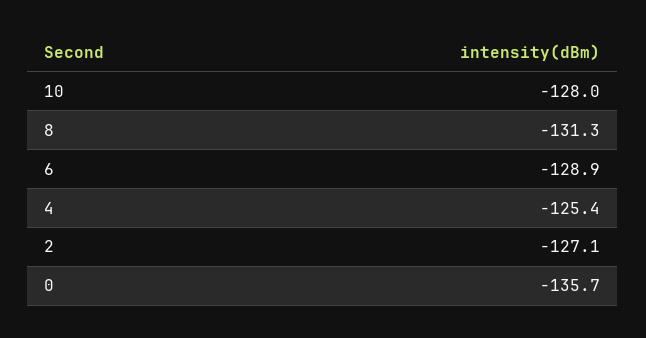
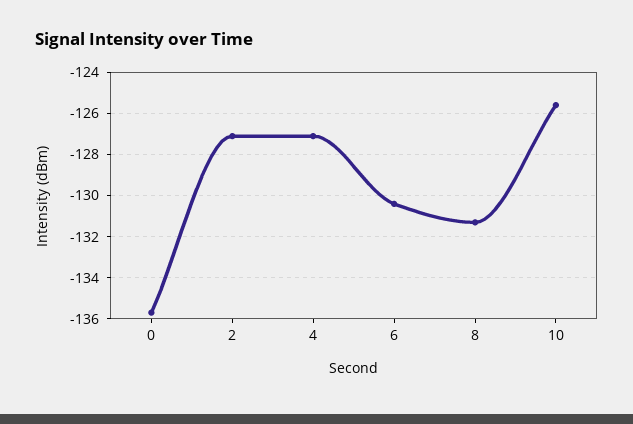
10: -128 -> -125.5
6: -128.9 -> -130.5
4: -125.4 -> -127

